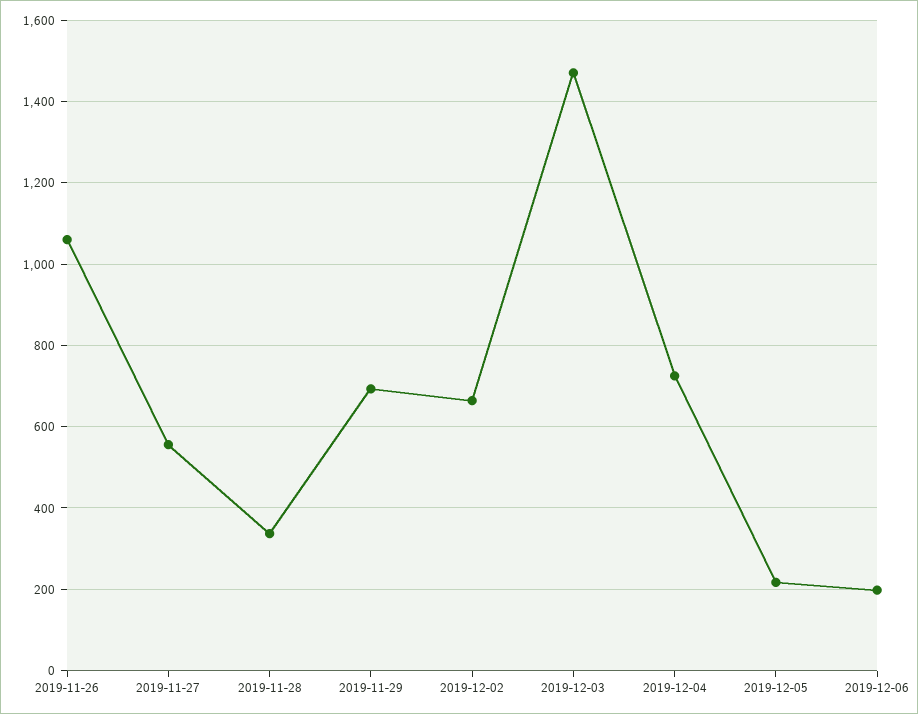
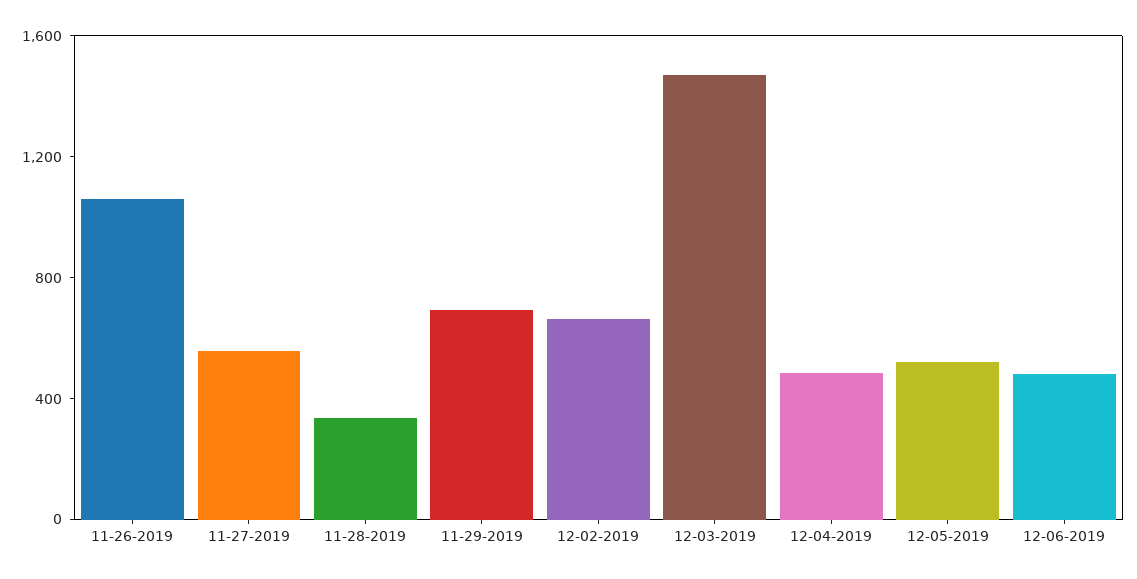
2019-12-04: 720 -> 500
2019-12-05: 220 -> 500
2019-12-06: 200 -> 500

